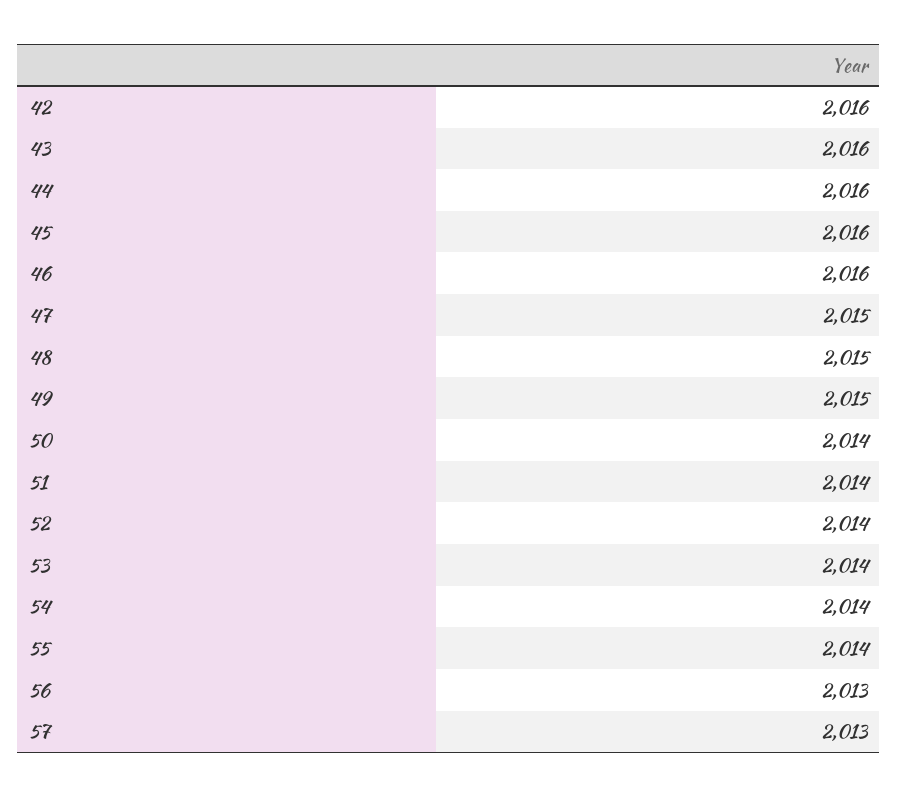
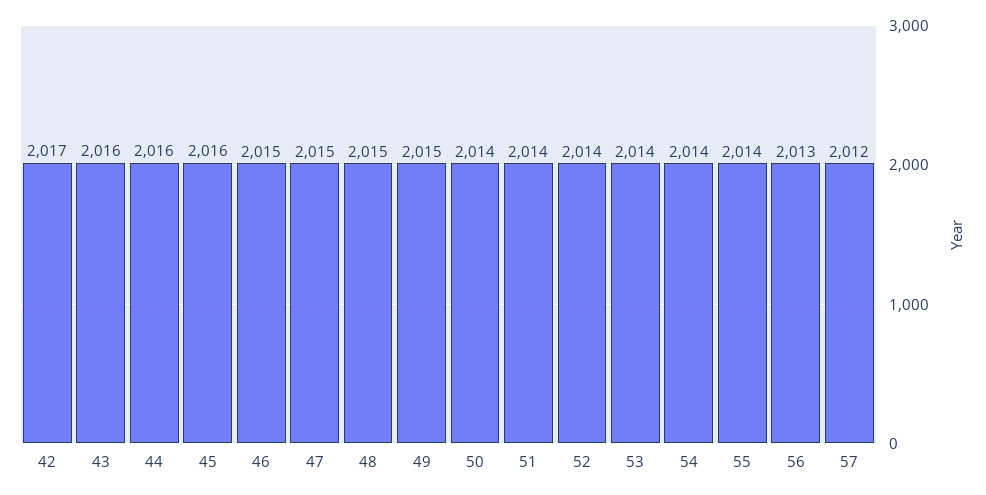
42: 2016 -> 2017
46: 2016 -> 2015
57: 2013 -> 2012

